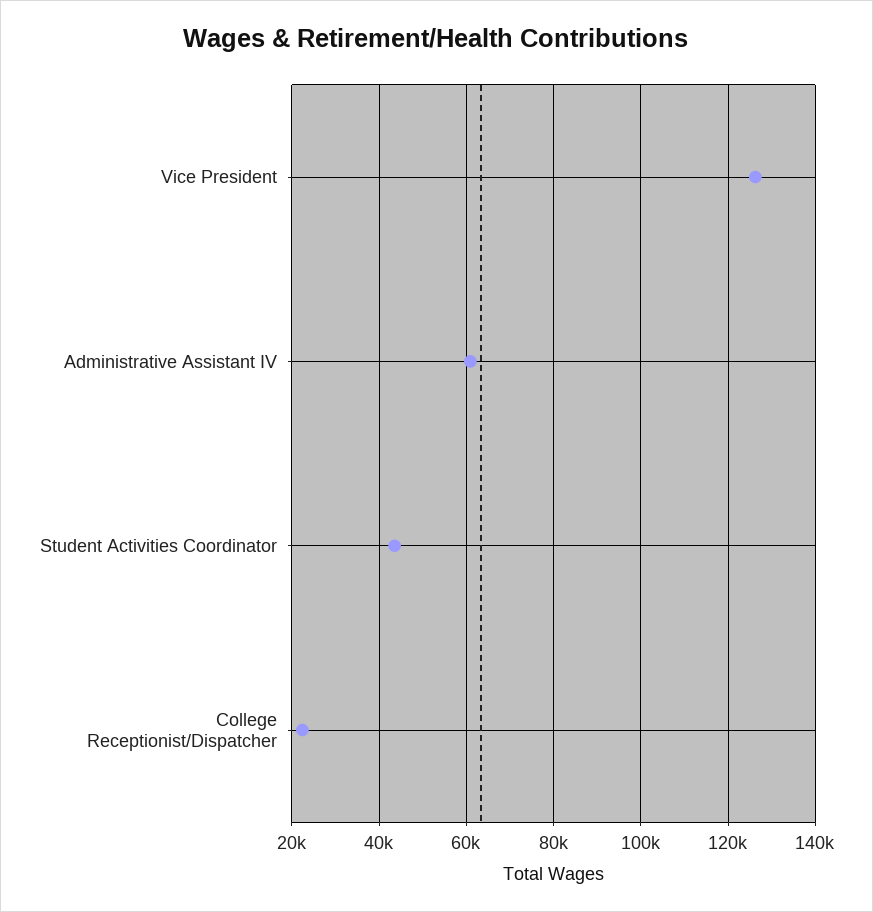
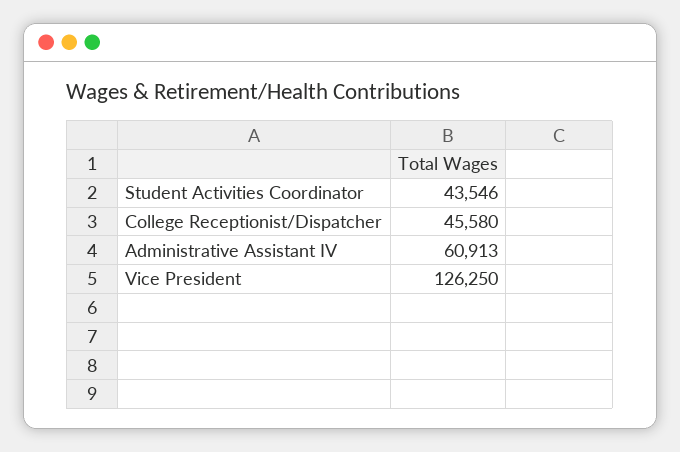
College Receptionist/Dispatcher: 22000 -> 45580

